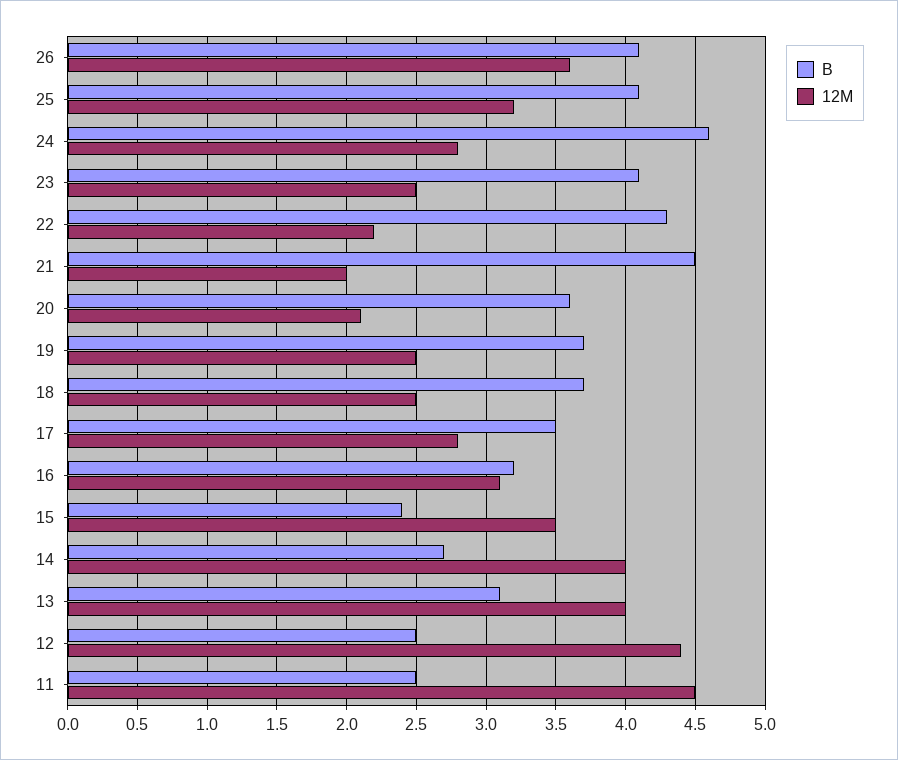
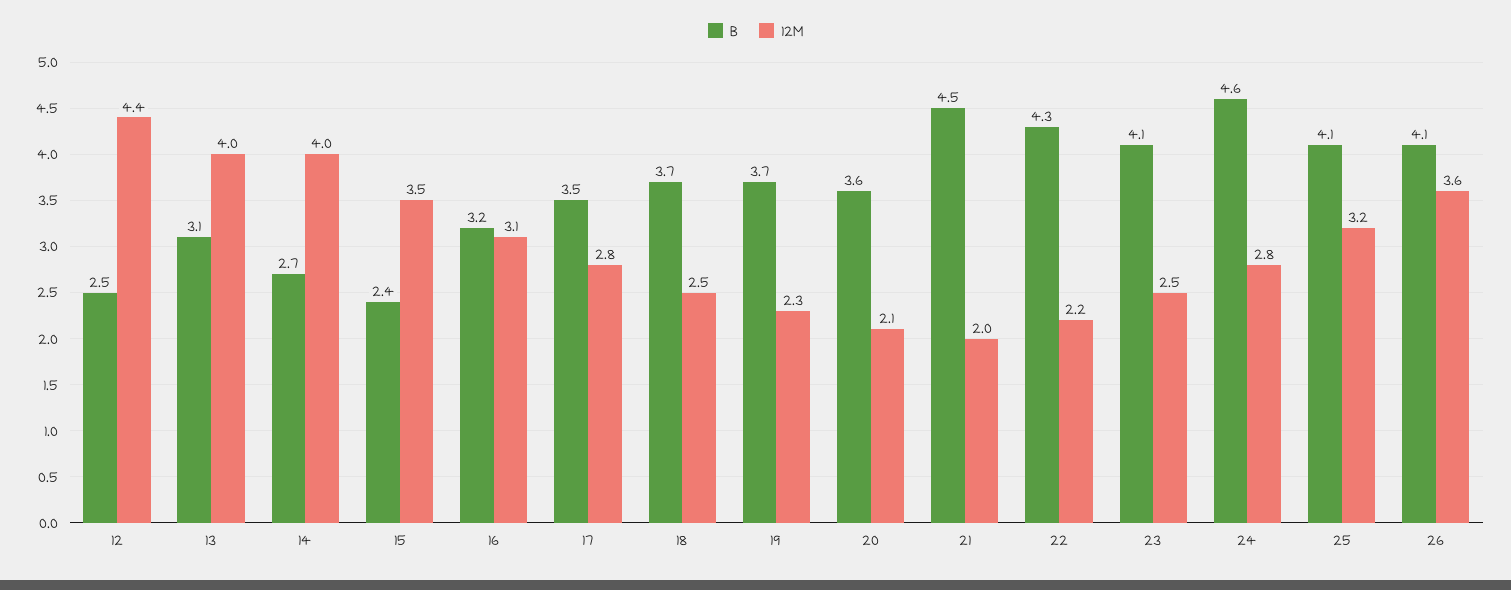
12M, 19: 2.5 -> 2.3
B, 11: 2.5 -> none
12M, 11: 4.5 -> none

